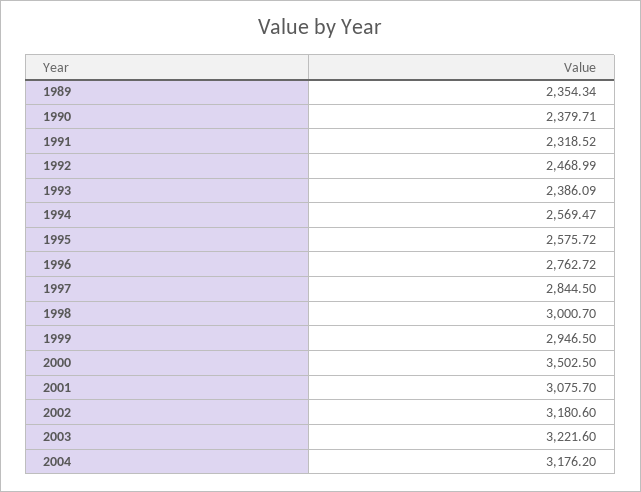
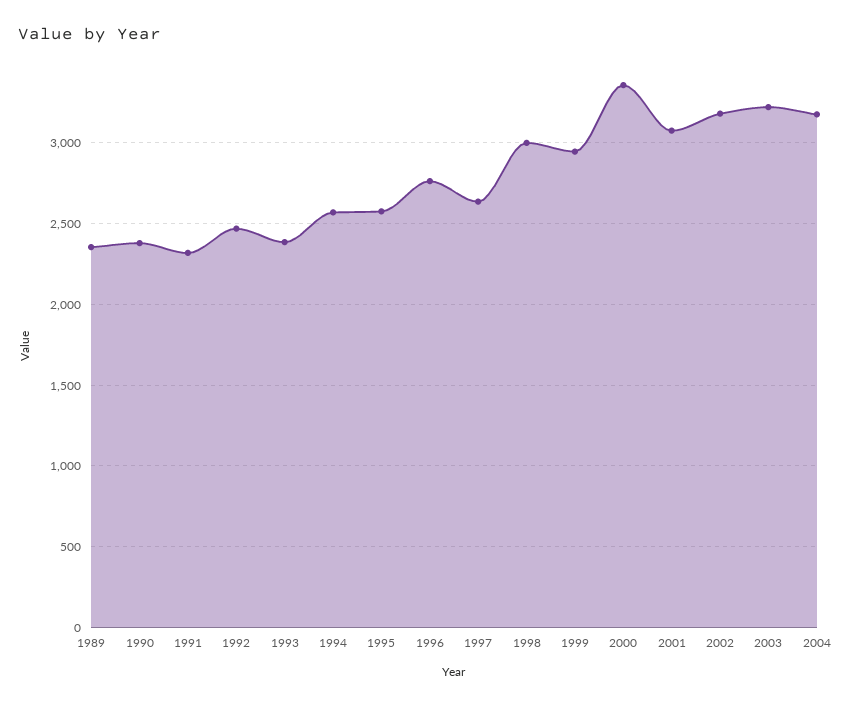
1997: 2844.5 -> 2650
2000: 3502.5 -> 3350

